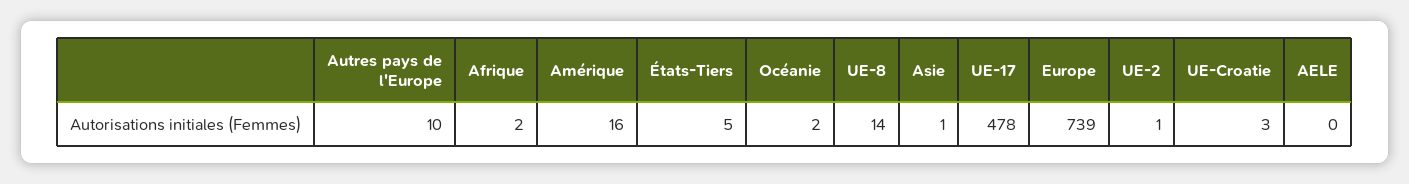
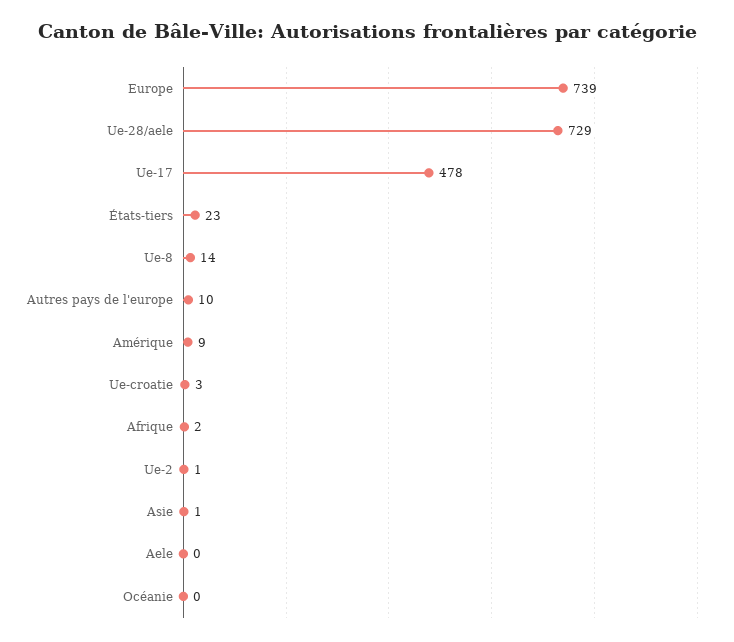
Amérique: 16 -> 9
États-Tiers: 5 -> 23
Océanie: 2 -> 0
Ue-28/aele: none -> 729

